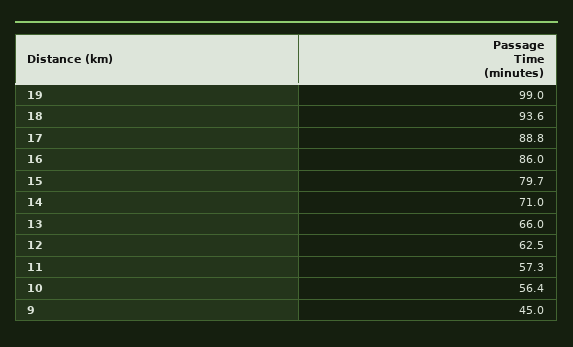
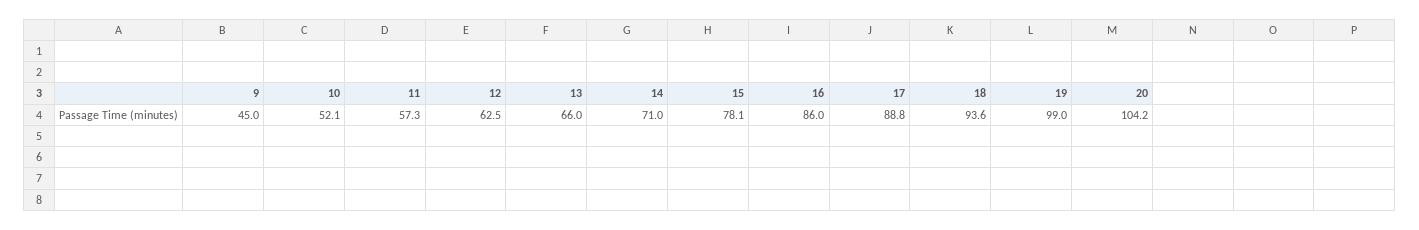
15: 79.7 -> 78.1
10: 56.4 -> 52.1
20: none -> 104.2

